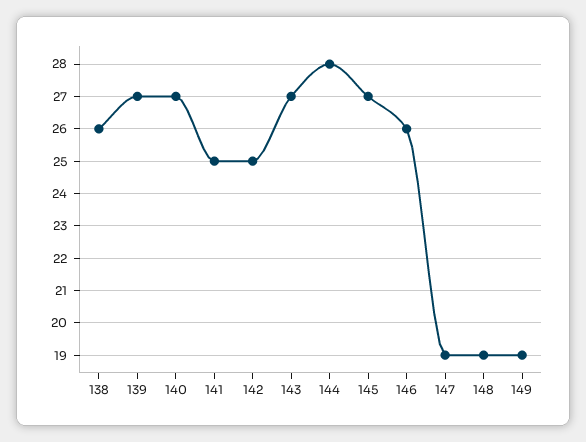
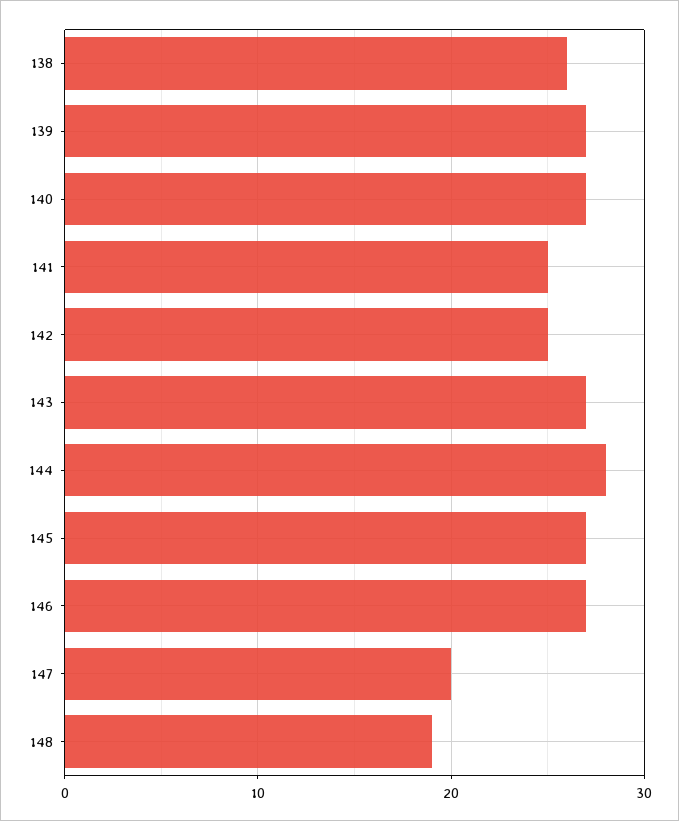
146: 26 -> 27
147: 19 -> 20
149: 19 -> none

